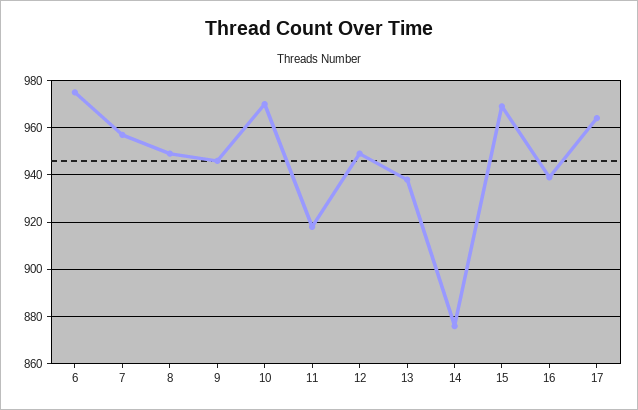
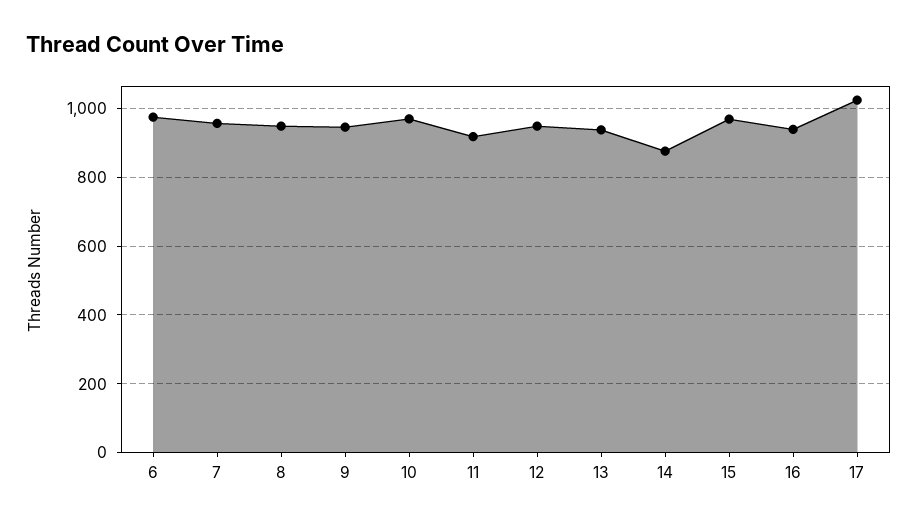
17: 965 -> 1020

